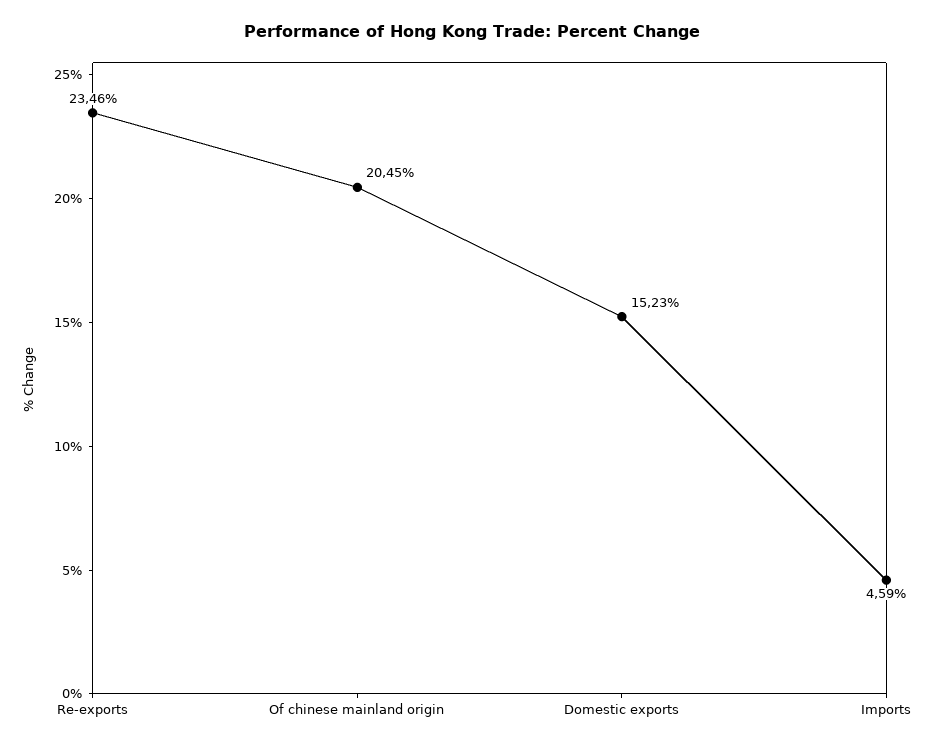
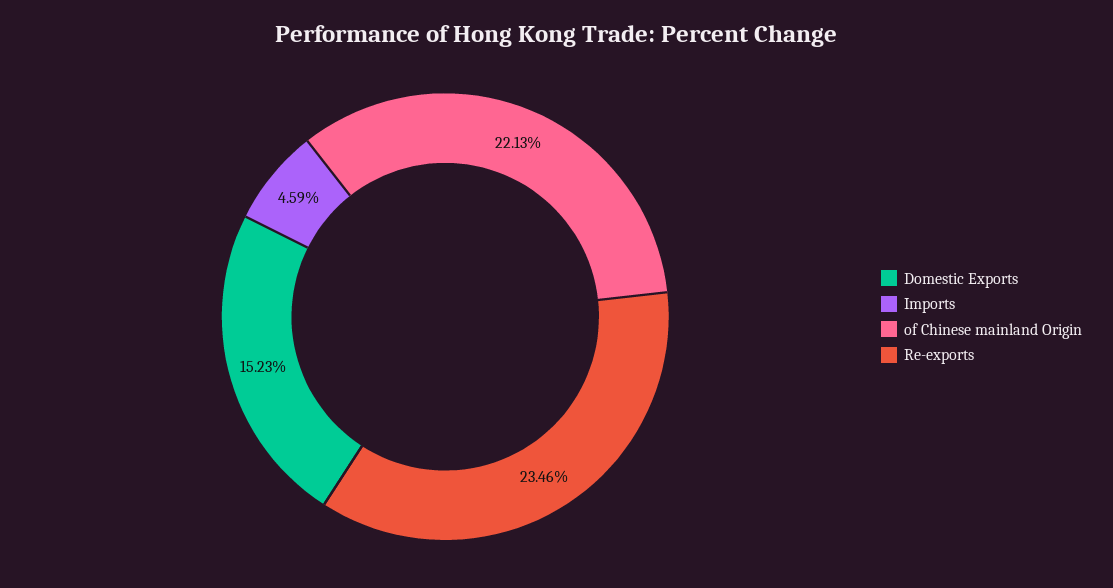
Of chinese mainland origin: 20.45 -> 22.13

